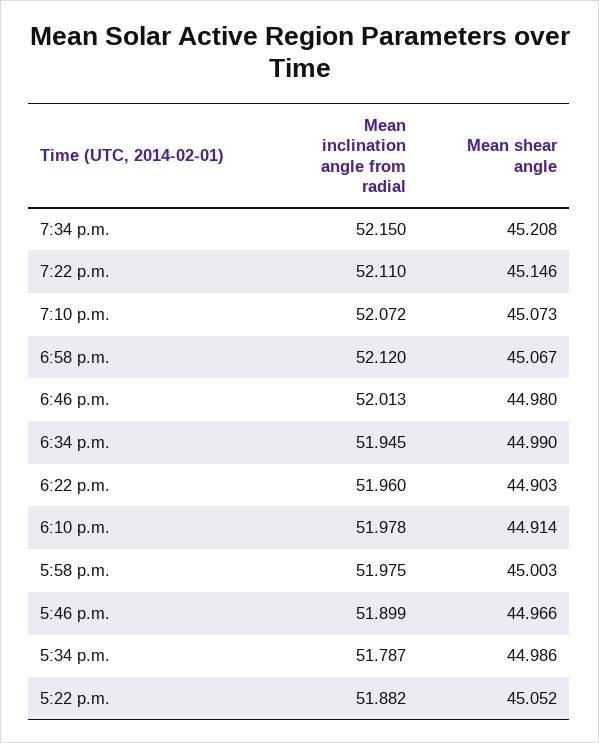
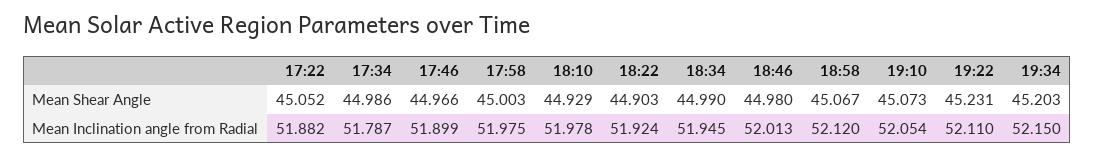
Mean shear angle, 7:34 p.m.: 45.208 -> 45.203
Mean shear angle, 7:22 p.m.: 45.146 -> 45.231
Mean inclination angle from radial, 7:10 p.m.: 52.072 -> 52.054
Mean inclination angle from radial, 6:22 p.m.: 51.96 -> 51.924
Mean shear angle, 6:10 p.m.: 44.914 -> 44.929

